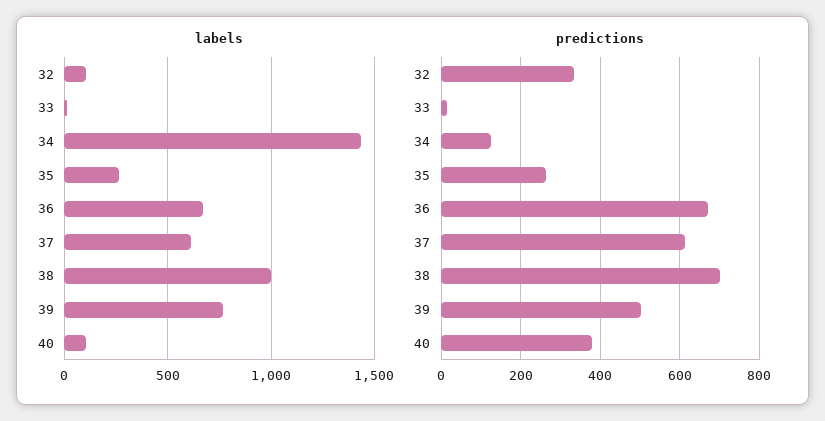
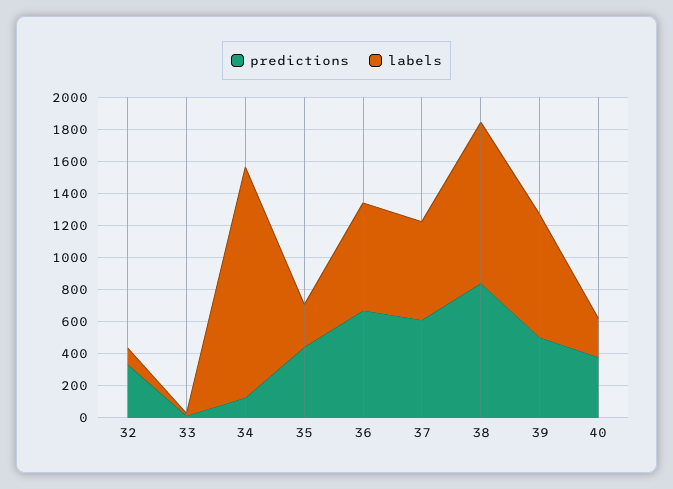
labels, 40: 100 -> 250
predictions, 35: 260 -> 450
predictions, 38: 700 -> 850

